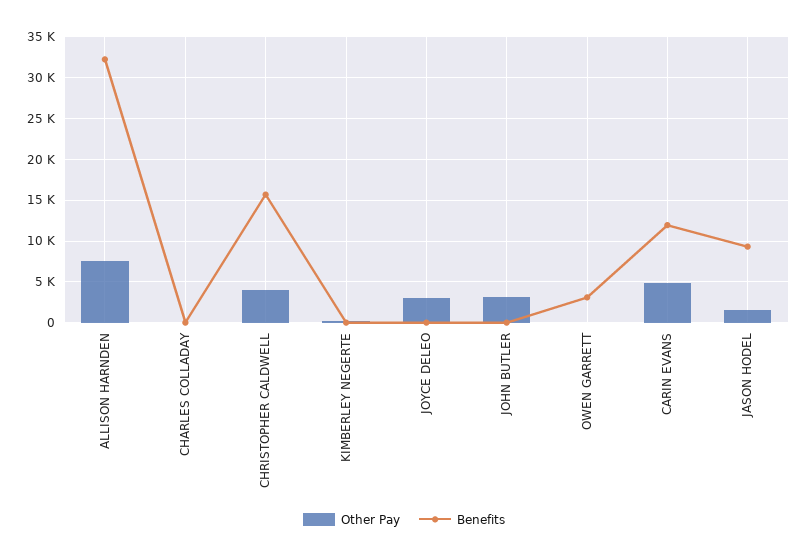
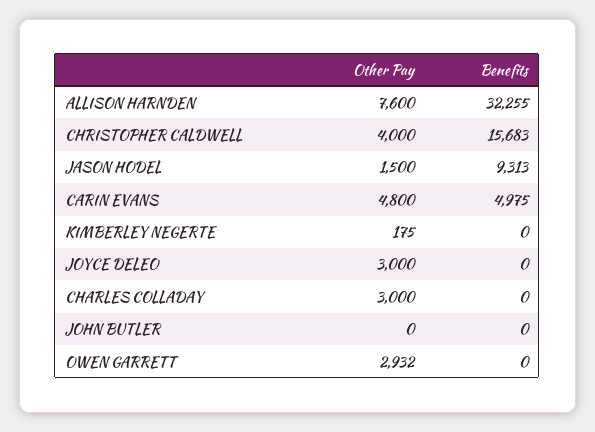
Other Pay, CHARLES COLLADAY: 0 -> 3000
Other Pay, JOHN BUTLER: 3000 -> 0
Other Pay, OWEN GARRETT: 0 -> 2932
Benefits, OWEN GARRETT: 3000 -> 0
Benefits, CARIN EVANS: 12000 -> 4975

